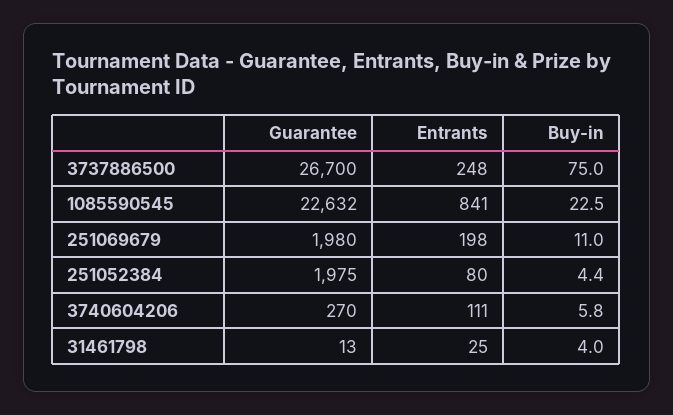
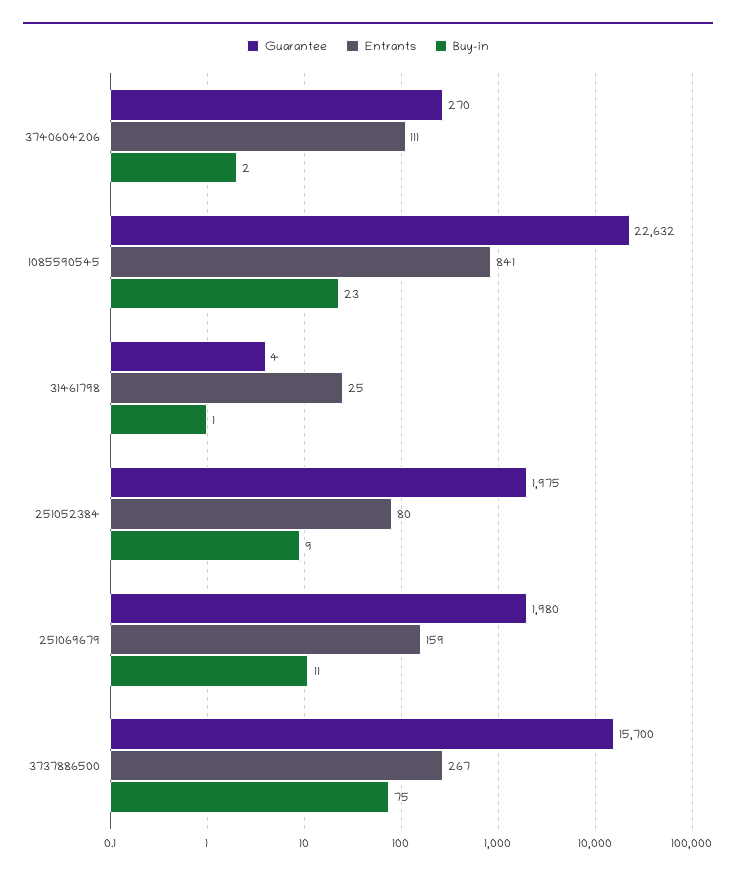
Guarantee, 3737886500: 26700 -> 15700
Entrants, 3737886500: 248 -> 267
Entrants, 251069679: 198 -> 159
Buy-in, 251052384: 4.4 -> 9
Buy-in, 3740604206: 5.8 -> 2
Guarantee, 31461798: 13 -> 4
Buy-in, 31461798: 4 -> 1

